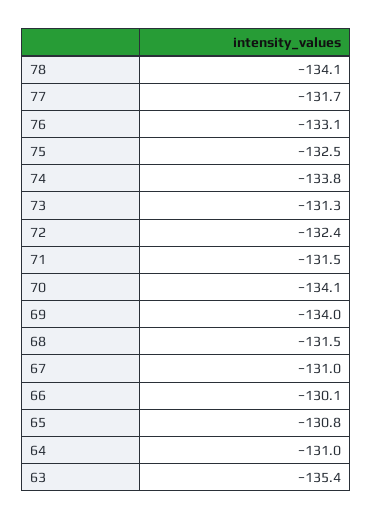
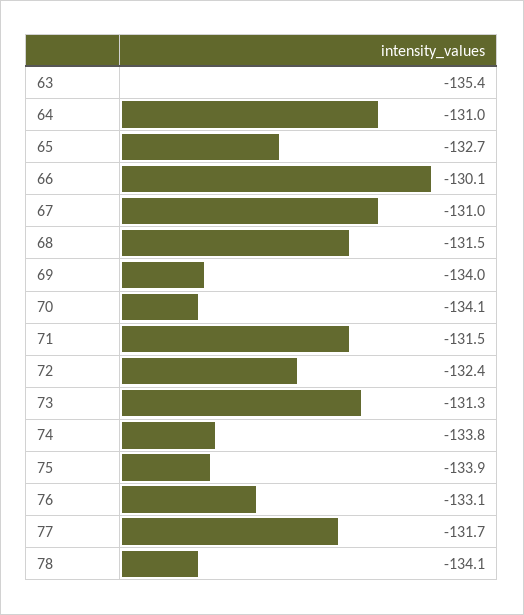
75: -132.5 -> -133.9
65: -130.8 -> -132.7

